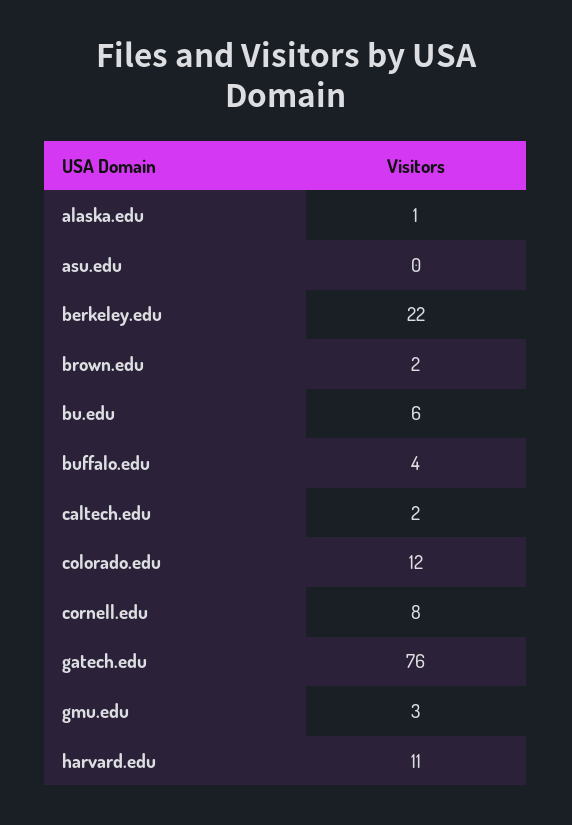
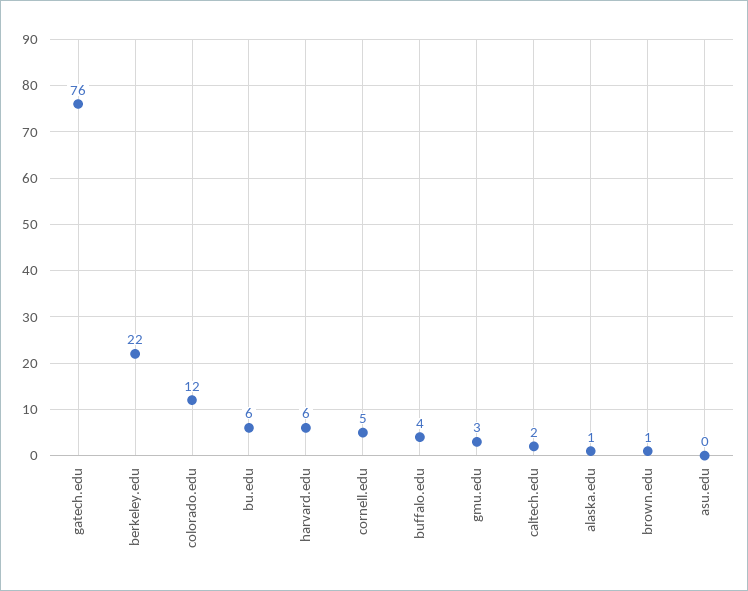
brown.edu: 2 -> 1
cornell.edu: 8 -> 5
harvard.edu: 11 -> 6

